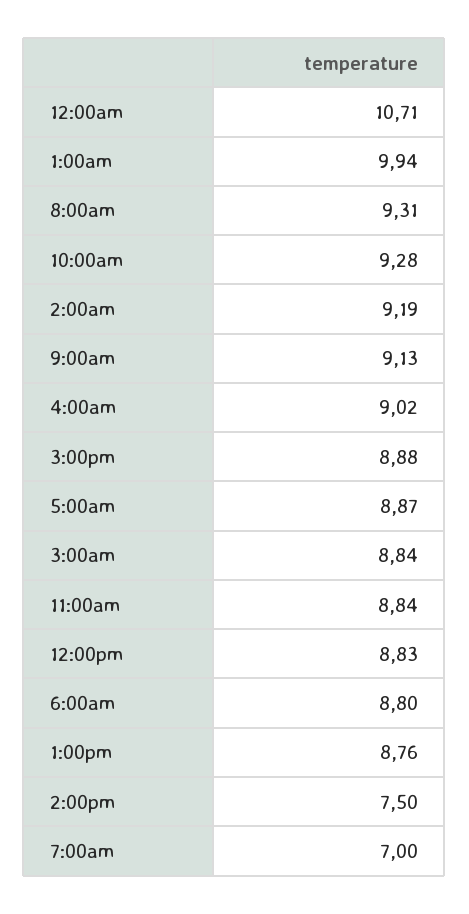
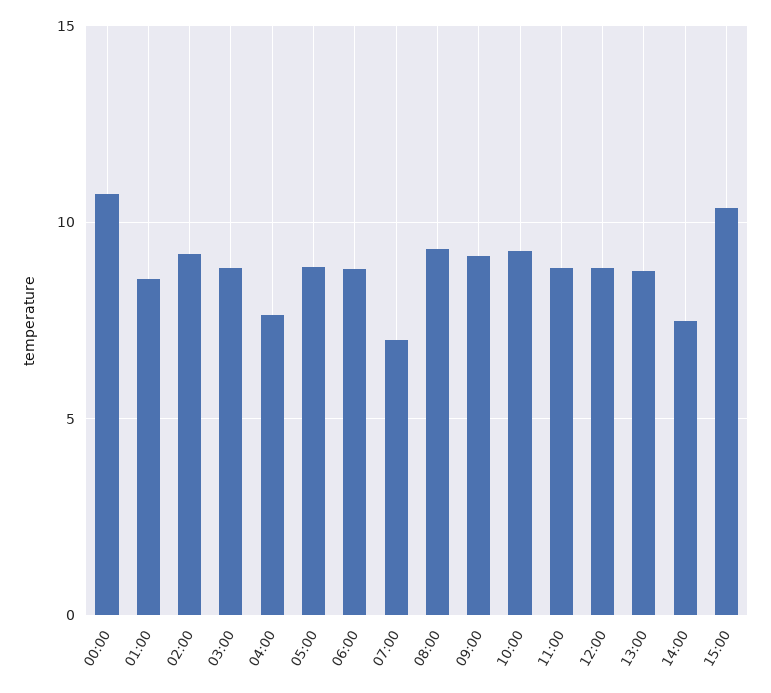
1:00am: 9.94 -> 8.5
4:00am: 9.02 -> 7.5
3:00pm: 8.88 -> 10.5

